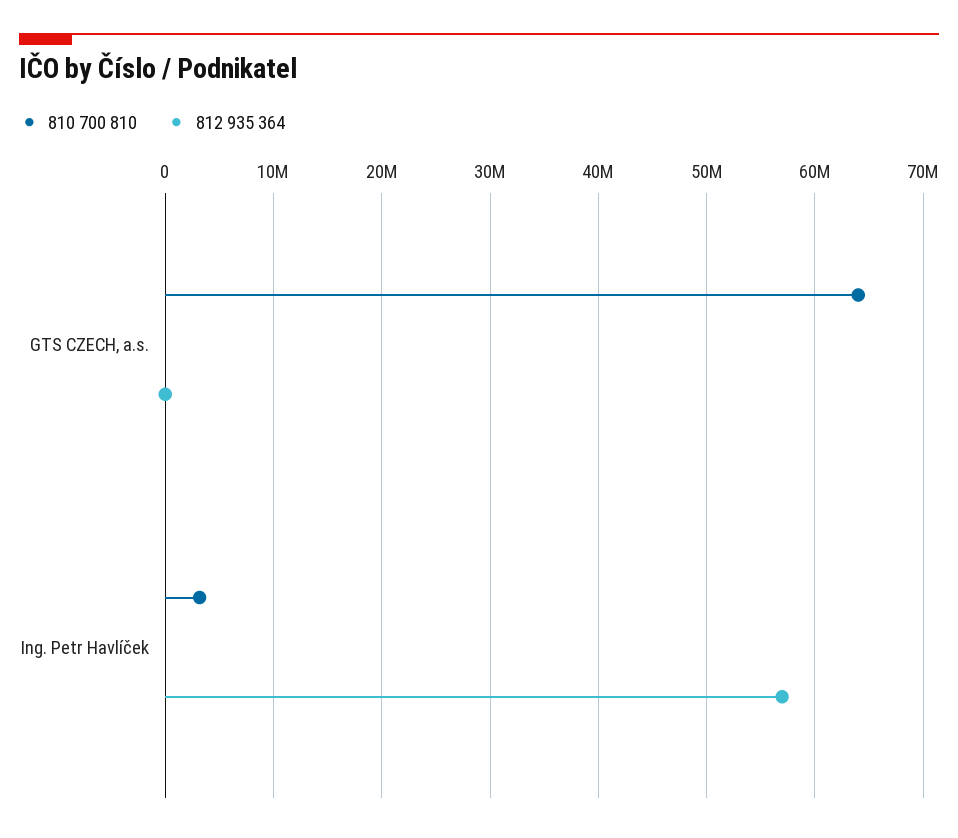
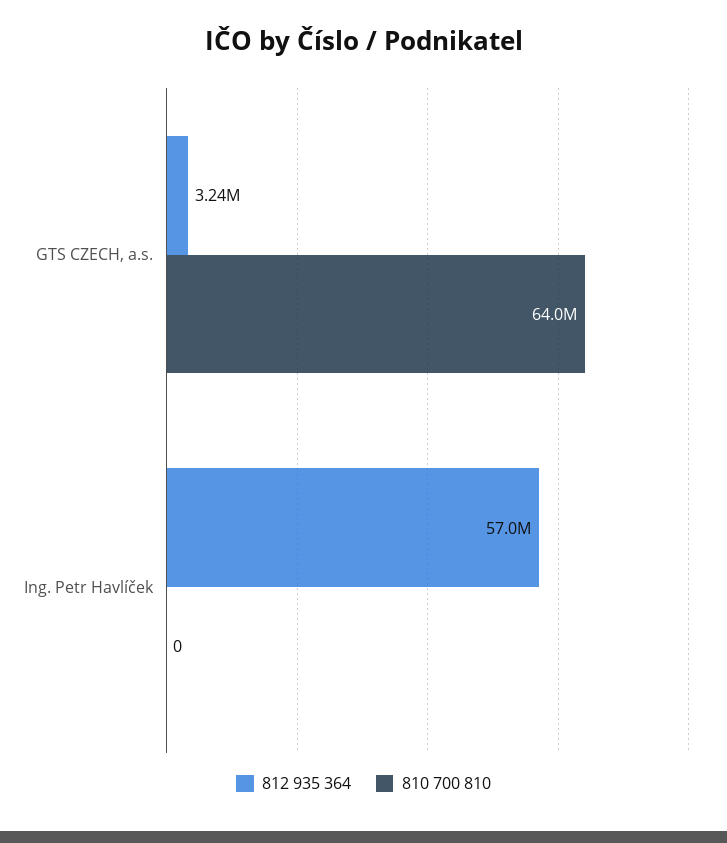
812 935 364, GTS CZECH, a.s.: 0 -> 3240000
810 700 810, Ing. Petr Havlíček: 3000000 -> 0

